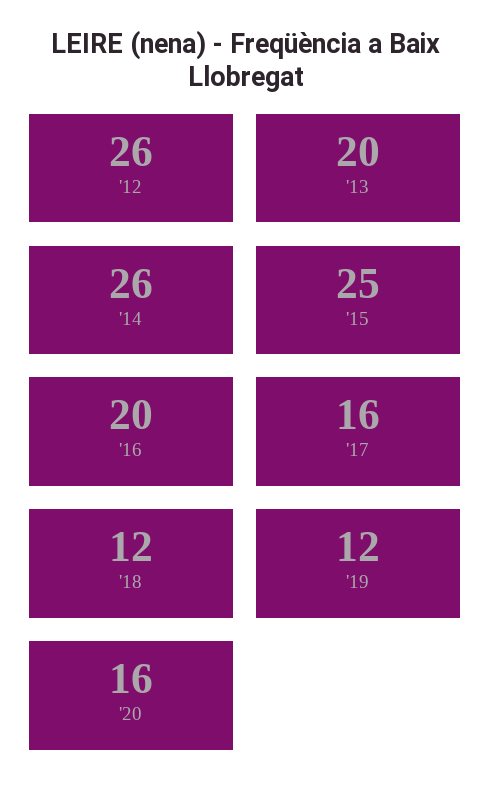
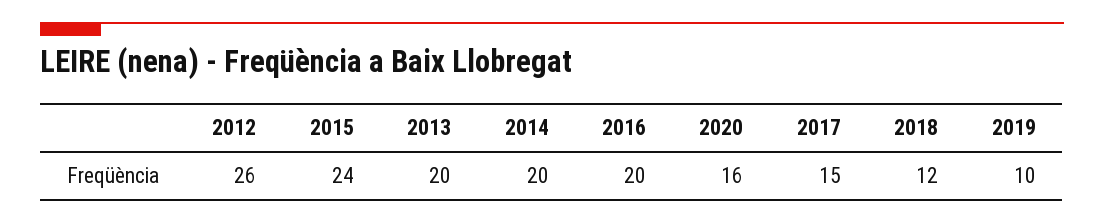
'14: 26 -> 20
'15: 25 -> 24
'17: 16 -> 15
'19: 12 -> 10

